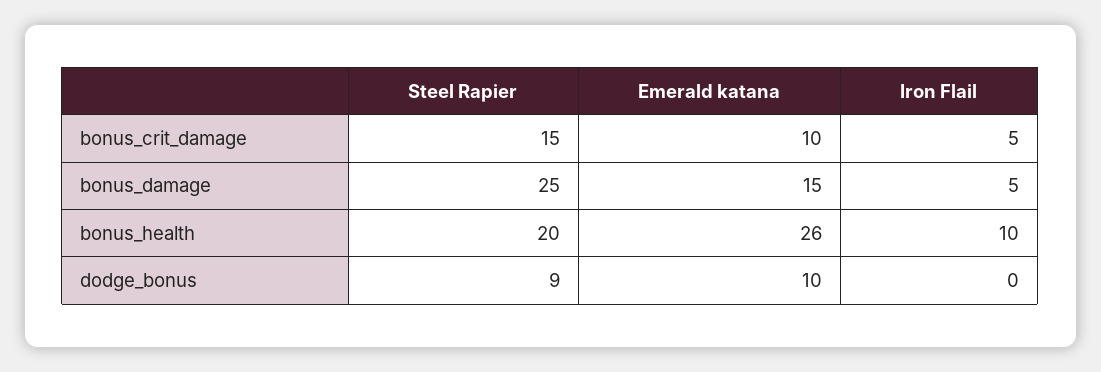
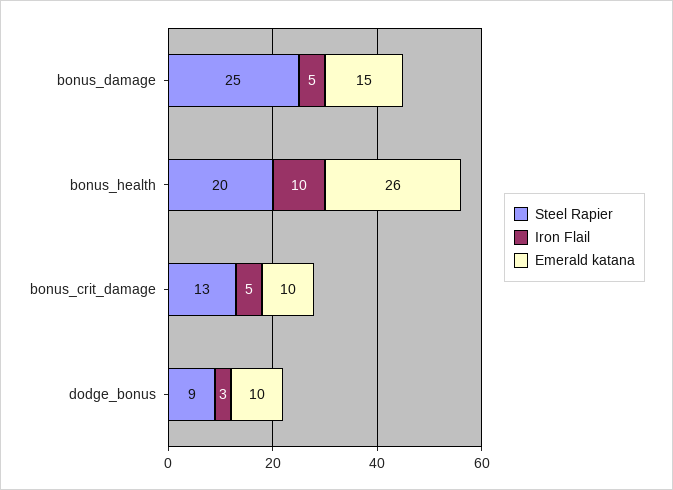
Steel Rapier, bonus_crit_damage: 15 -> 13
Iron Flail, dodge_bonus: 0 -> 3

